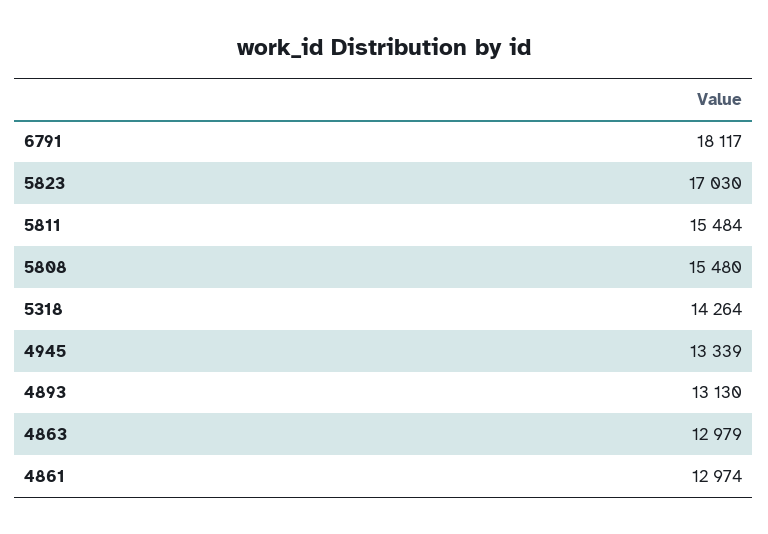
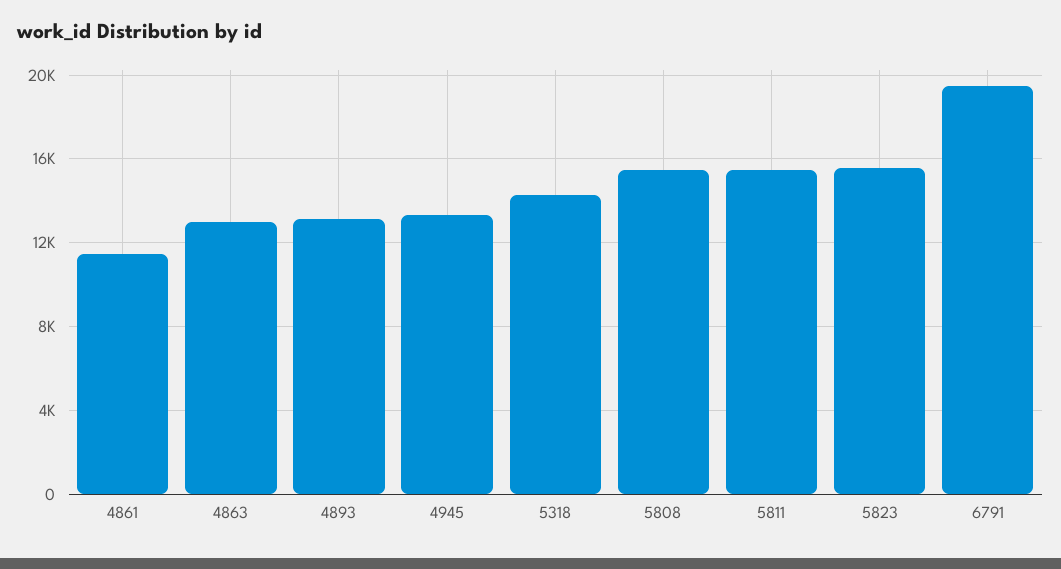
6791: 18117 -> 19500
5823: 17030 -> 15500
4861: 12974 -> 11500

